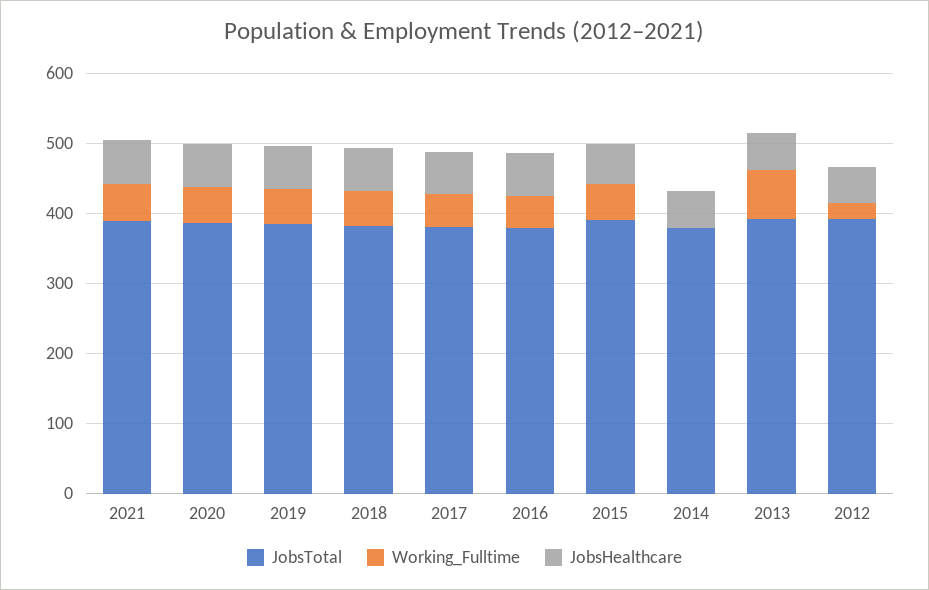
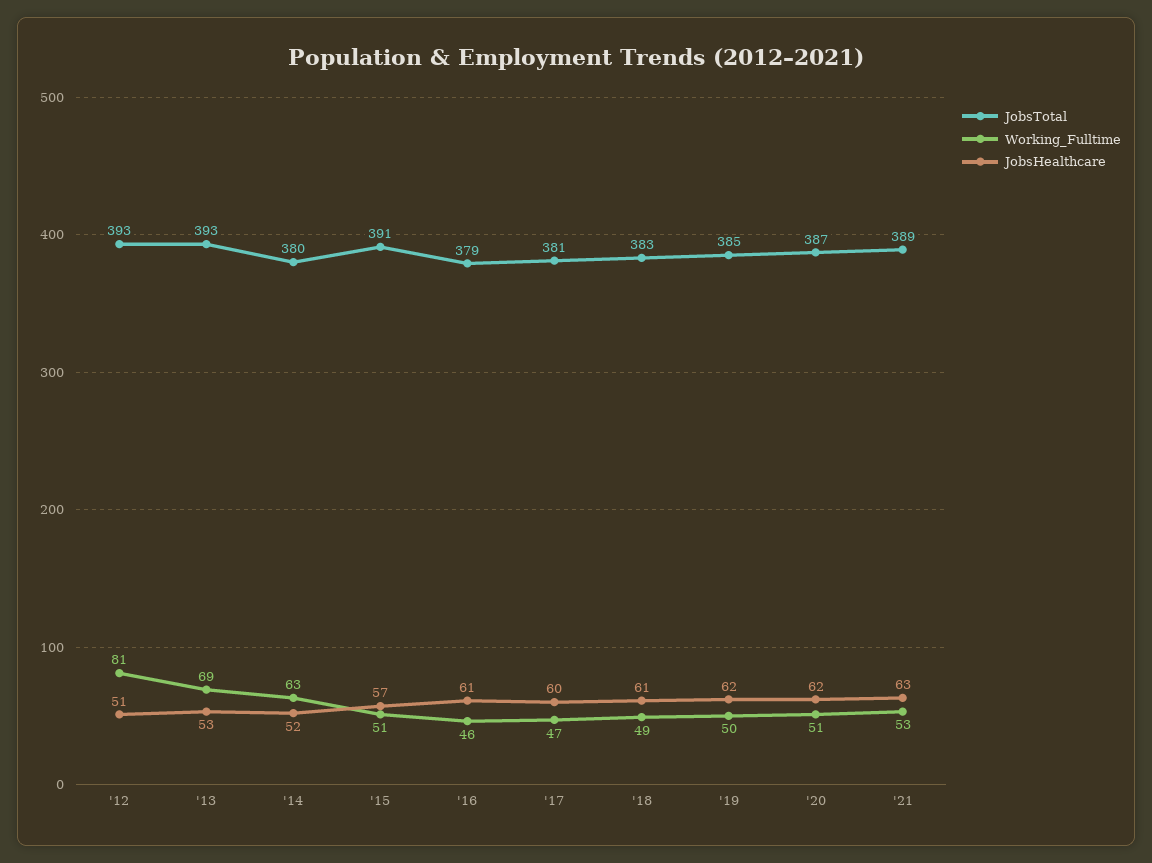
Working_Fulltime, 2014: 0 -> 63
Working_Fulltime, 2012: 20 -> 81

